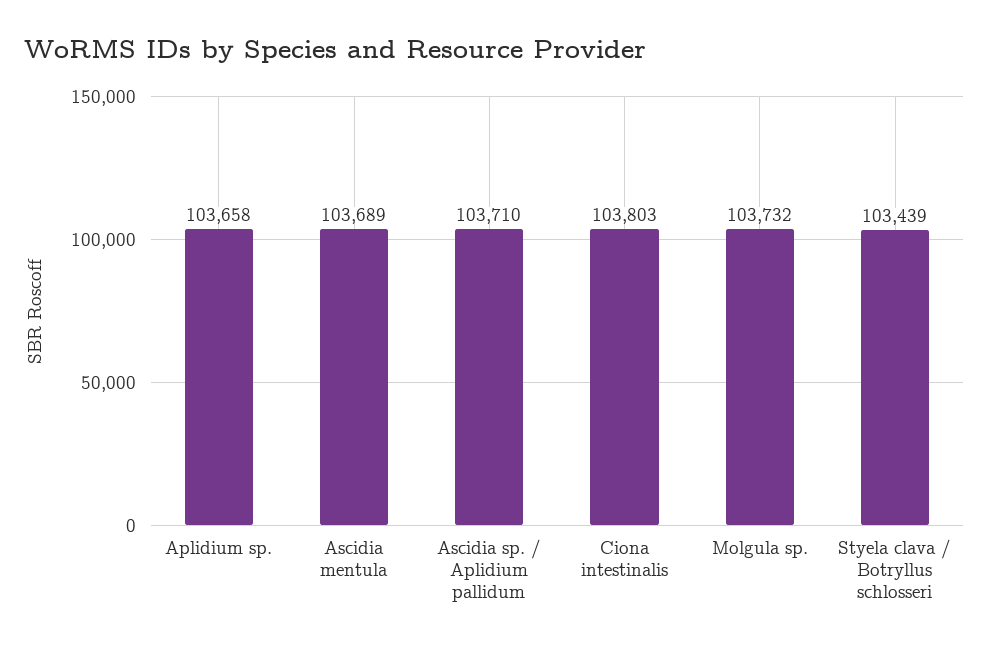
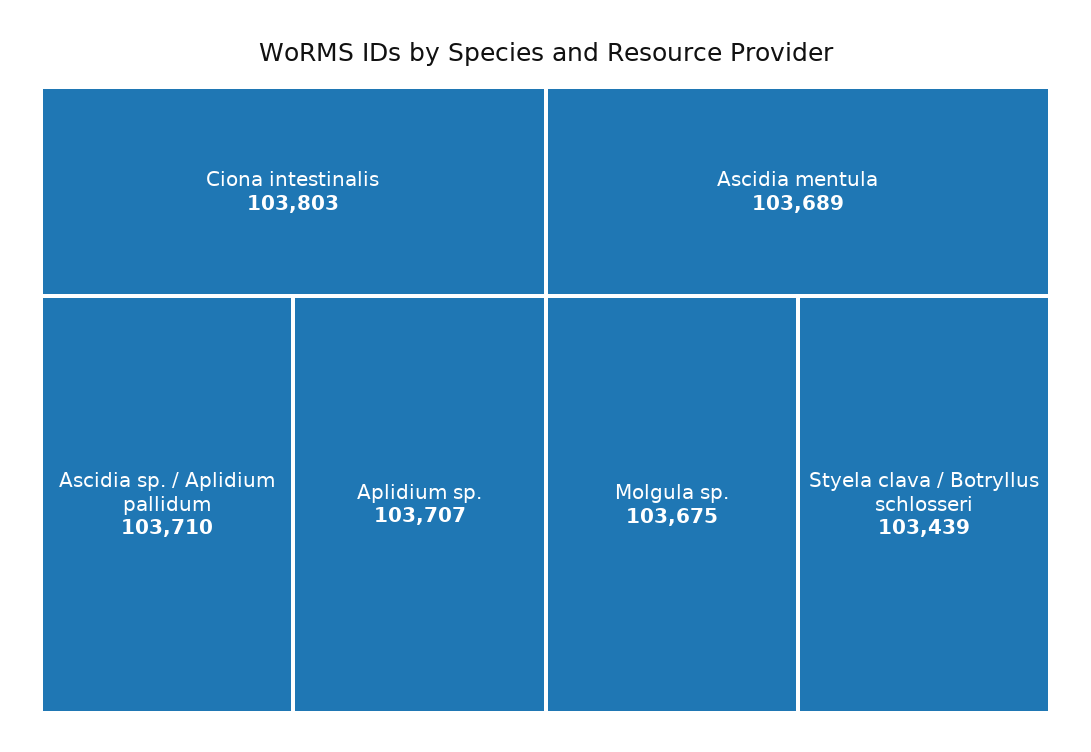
Aplidium sp.: 103658 -> 103707
Molgula sp.: 103732 -> 103675

